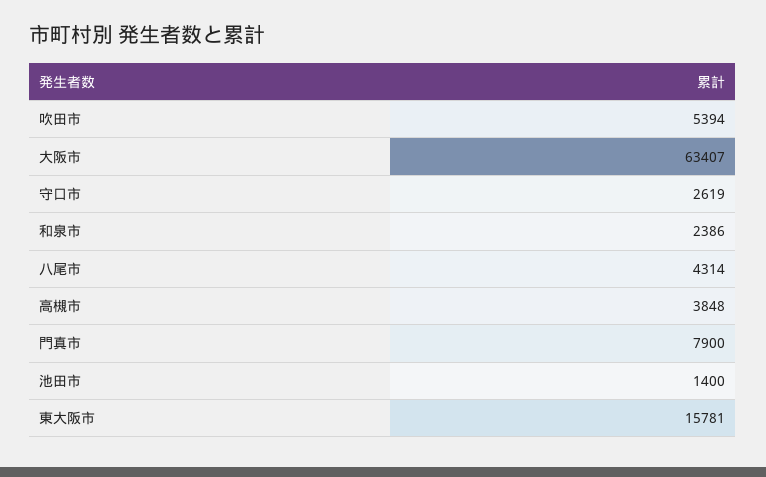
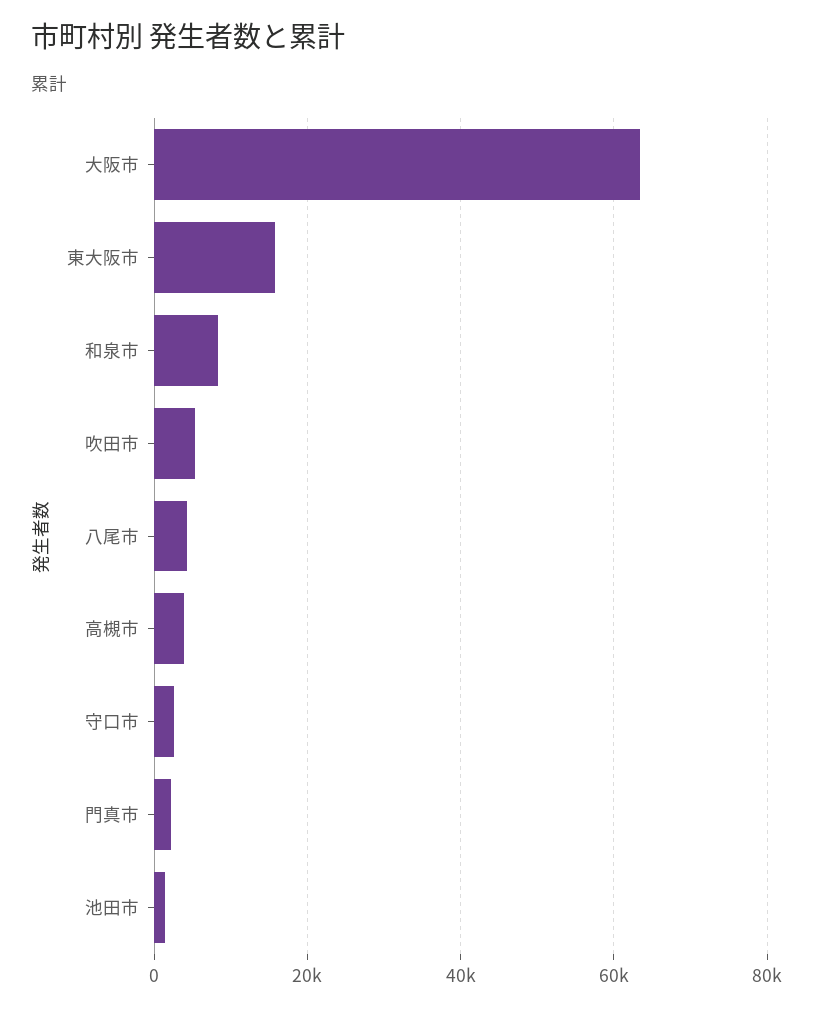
和泉市: 2386 -> 8000
門真市: 7900 -> 2000

